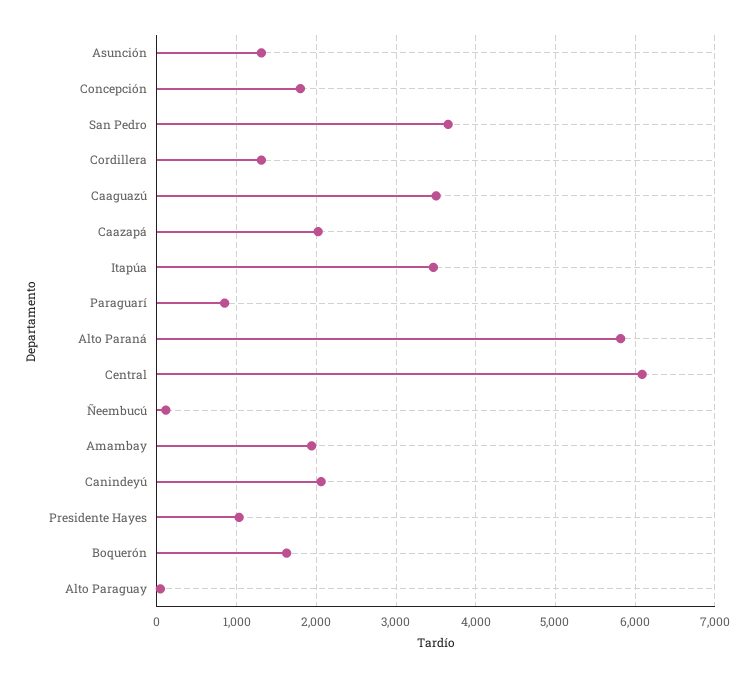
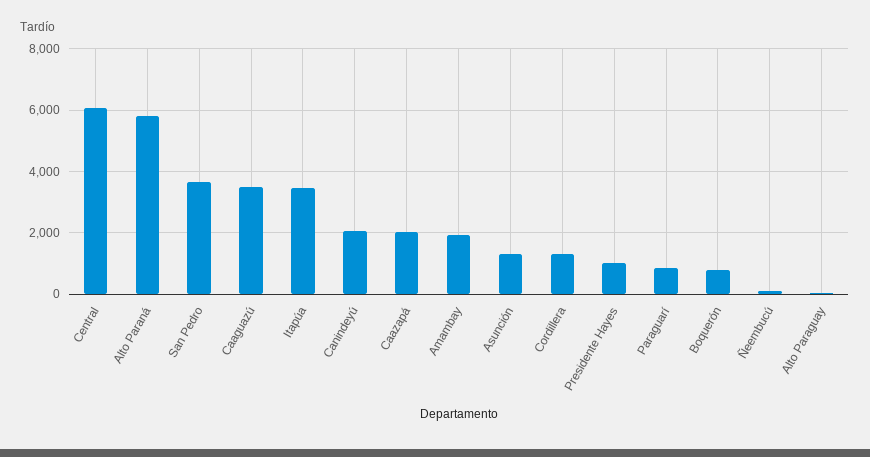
Concepción: 1800 -> none
Boquerón: 1600 -> 800

